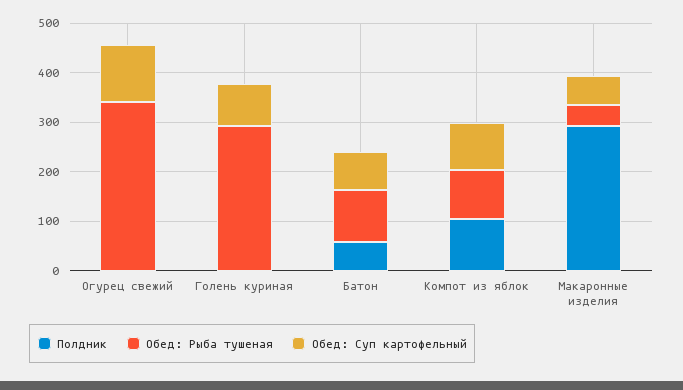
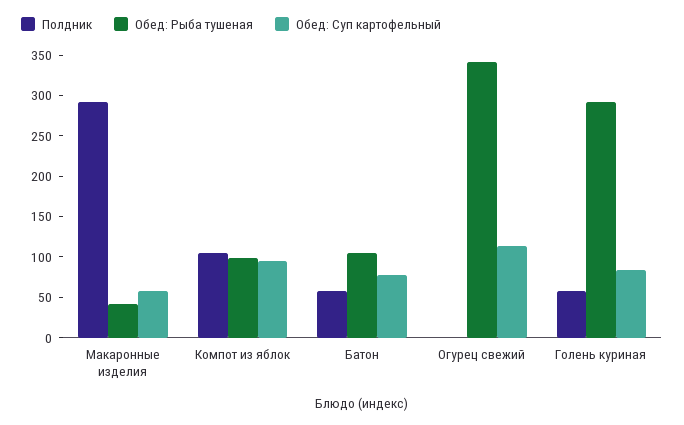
Полдник, Голень куриная: 0 -> 60

